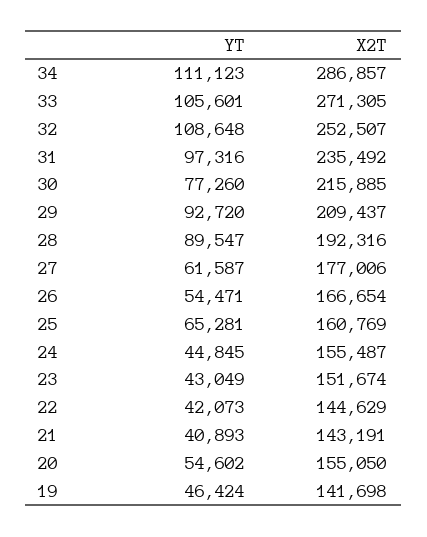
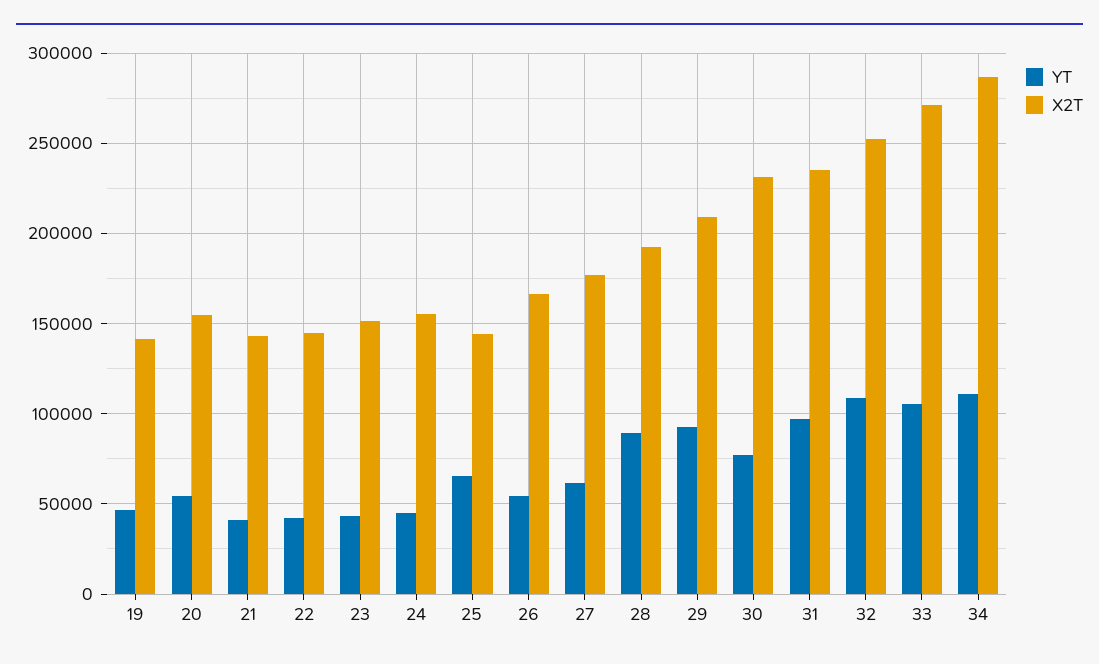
X2T, 30: 215885 -> 230000
X2T, 25: 160769 -> 145000

